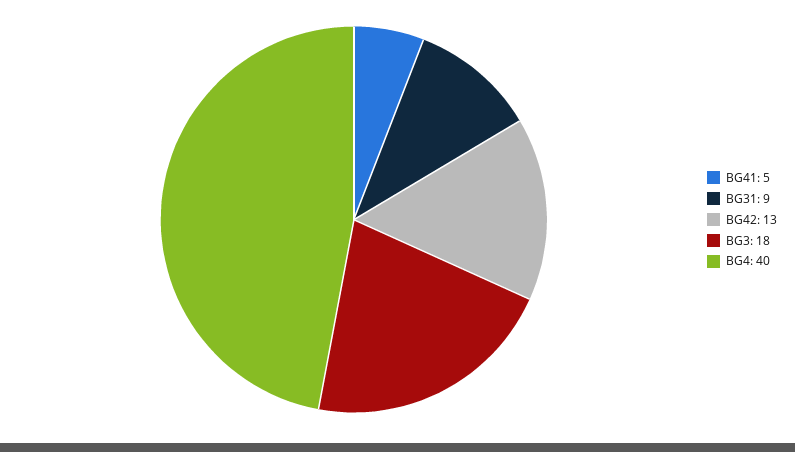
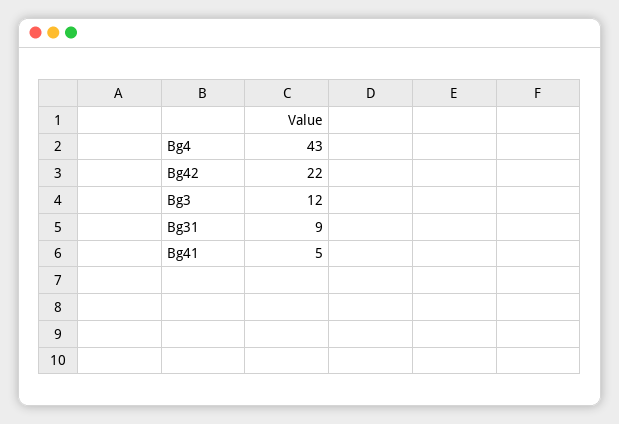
BG42: 13 -> 22
BG3: 18 -> 12
BG4: 40 -> 43

